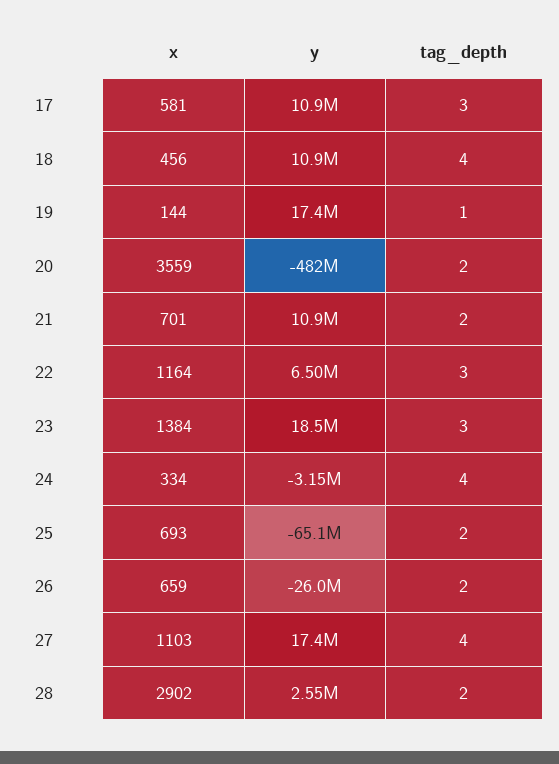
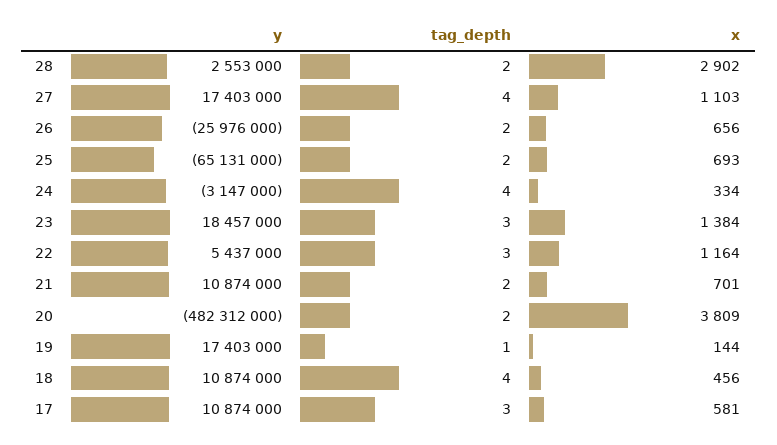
x, 20: 3559 -> 3809
y, 22: 6500000 -> 5437000
x, 26: 659 -> 656

